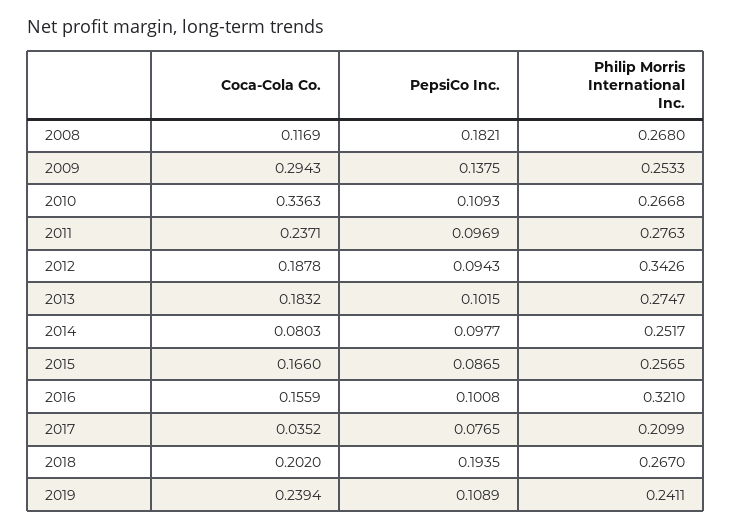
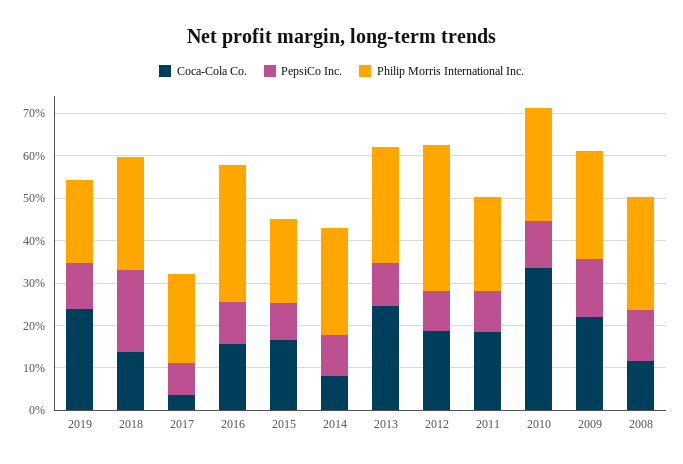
PepsiCo Inc., 2008: 0.1821 -> 0.12
Coca-Cola Co., 2009: 0.2943 -> 0.22
Coca-Cola Co., 2011: 0.2371 -> 0.18
Philip Morris International Inc., 2011: 0.2763 -> 0.22
Coca-Cola Co., 2013: 0.1832 -> 0.24
Philip Morris International Inc., 2015: 0.2565 -> 0.2
Coca-Cola Co., 2018: 0.202 -> 0.14
Philip Morris International Inc., 2019: 0.2411 -> 0.2

